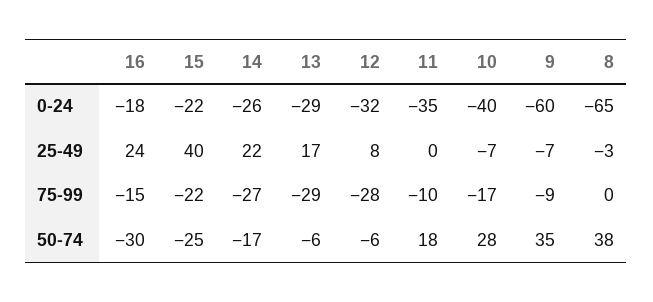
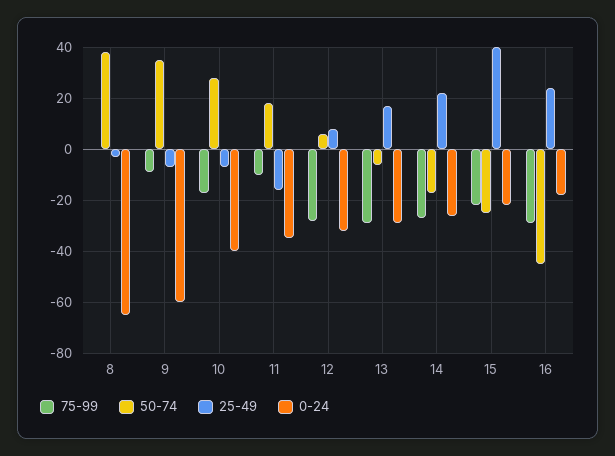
25-49, 11: 0 -> -15
75-99, 16: -15 -> -30
50-74, 16: -30 -> -45
50-74, 12: -6 -> 5

